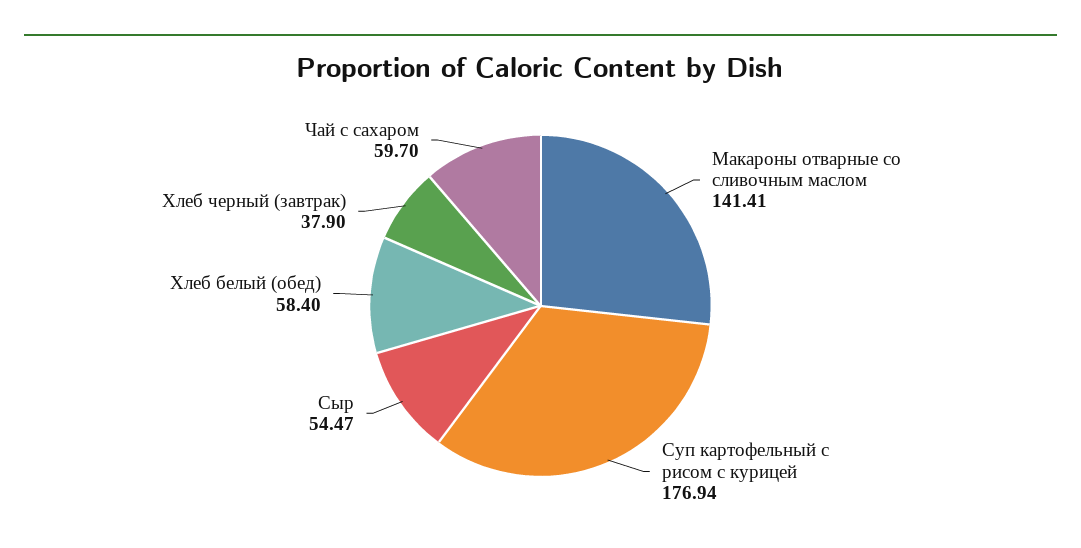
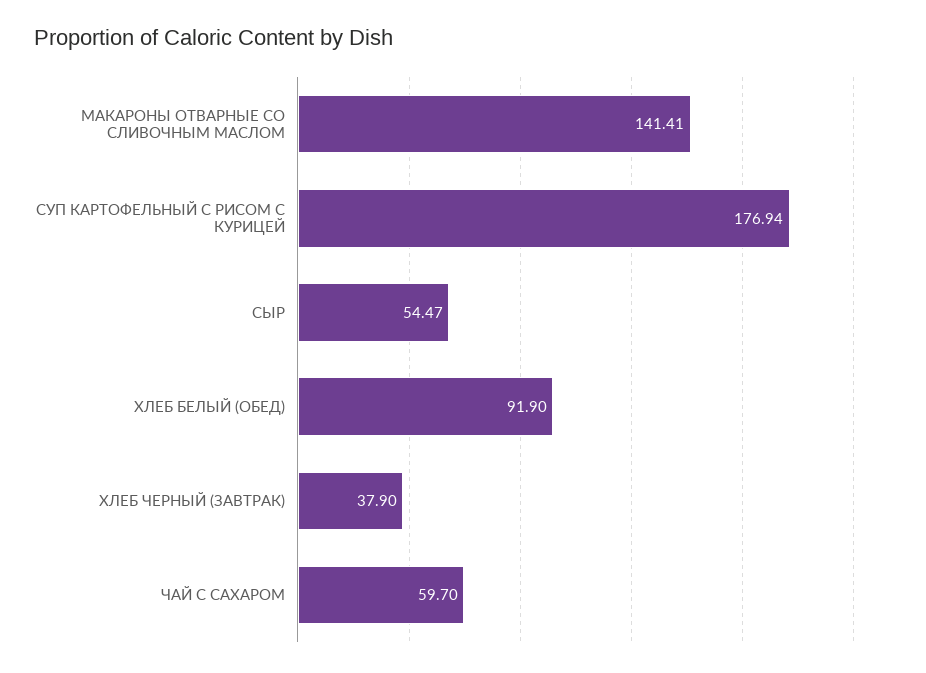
Хлеб белый (обед): 58.4 -> 91.9

